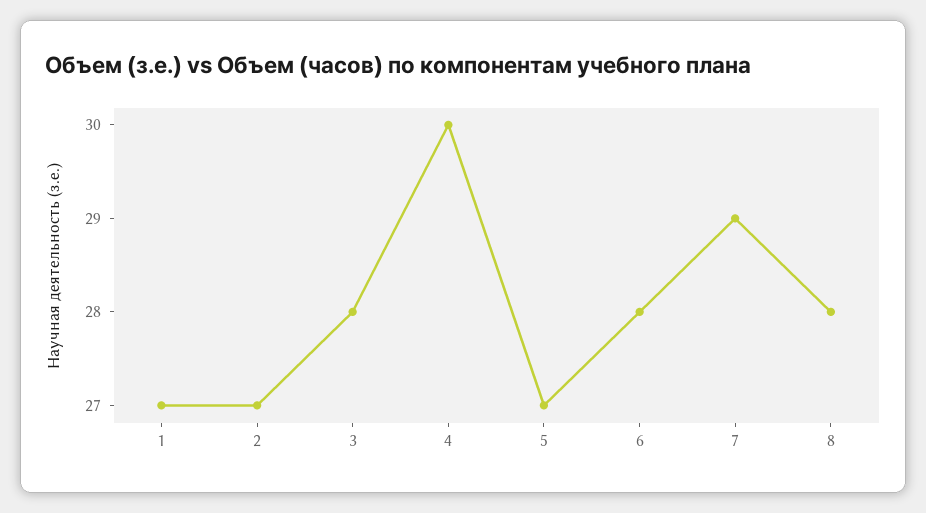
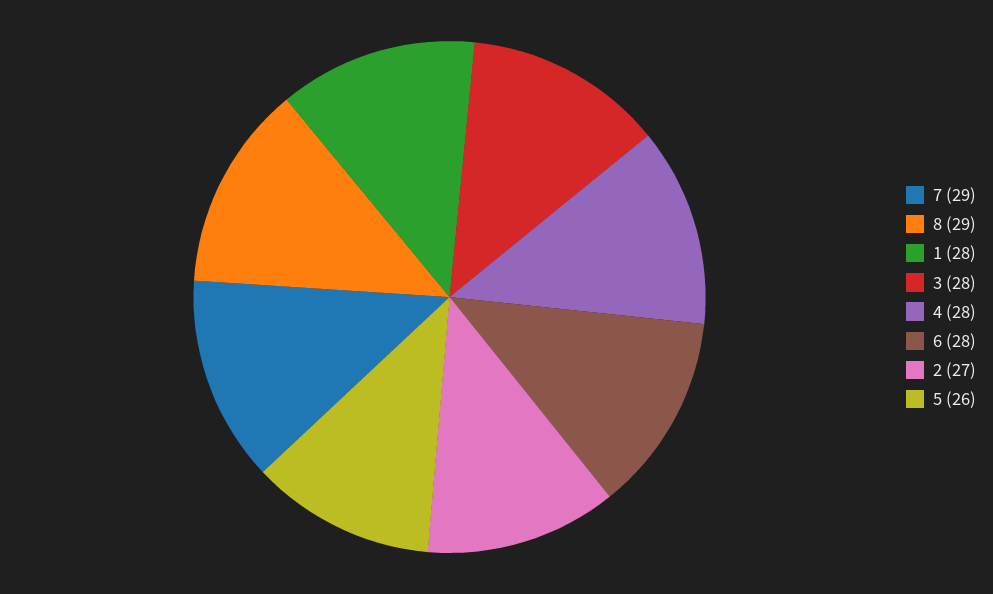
1: 27 -> 28
4: 30 -> 28
5: 27 -> 26
8: 28 -> 29

